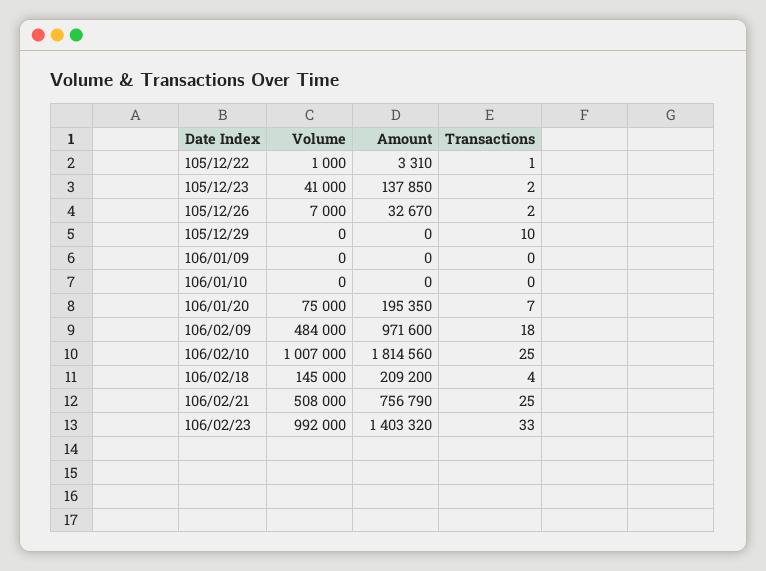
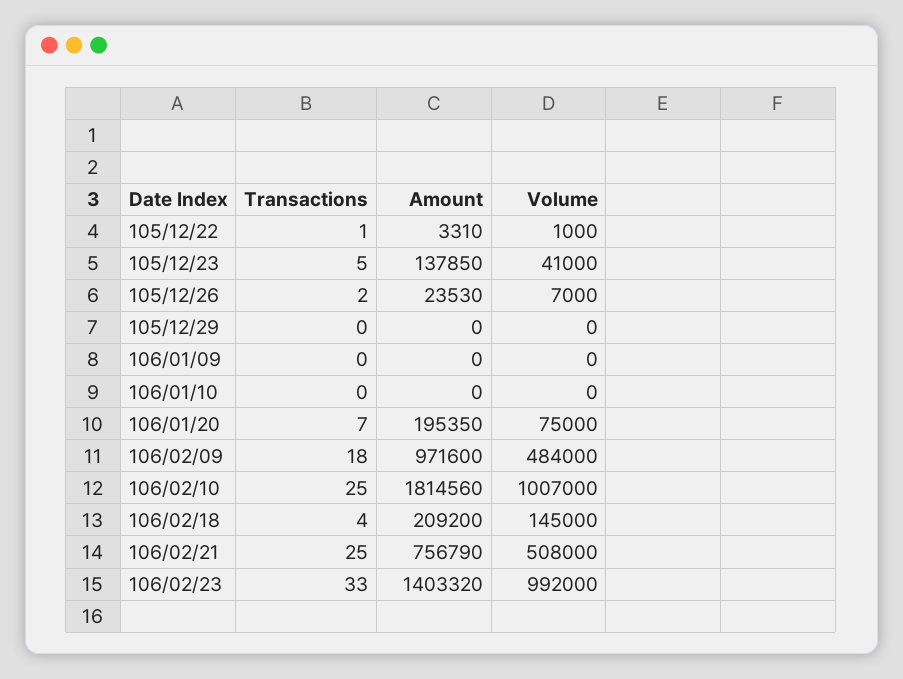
Transactions, 105/12/23: 2 -> 5
Amount, 105/12/26: 32670 -> 23530
Transactions, 105/12/29: 10 -> 0

